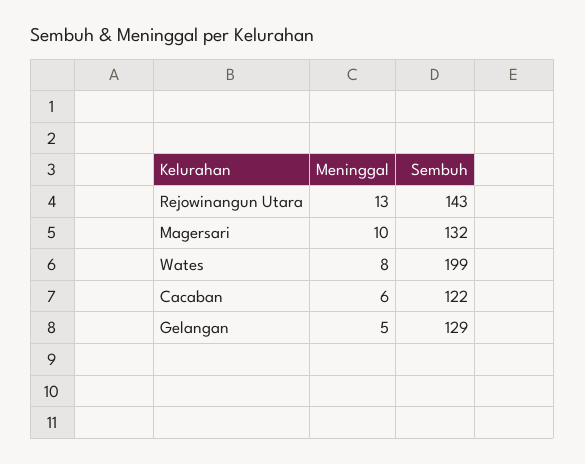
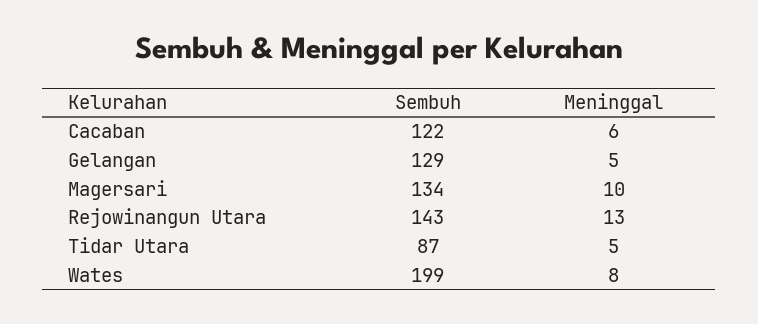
Sembuh, Magersari: 132 -> 134
Sembuh, Tidar Utara: none -> 87
Meninggal, Tidar Utara: none -> 5

